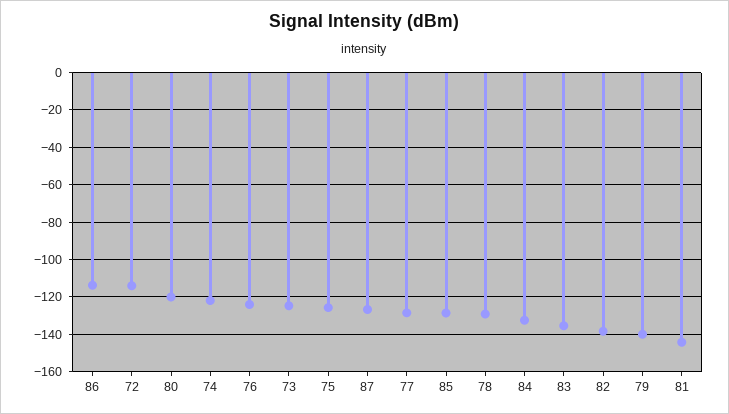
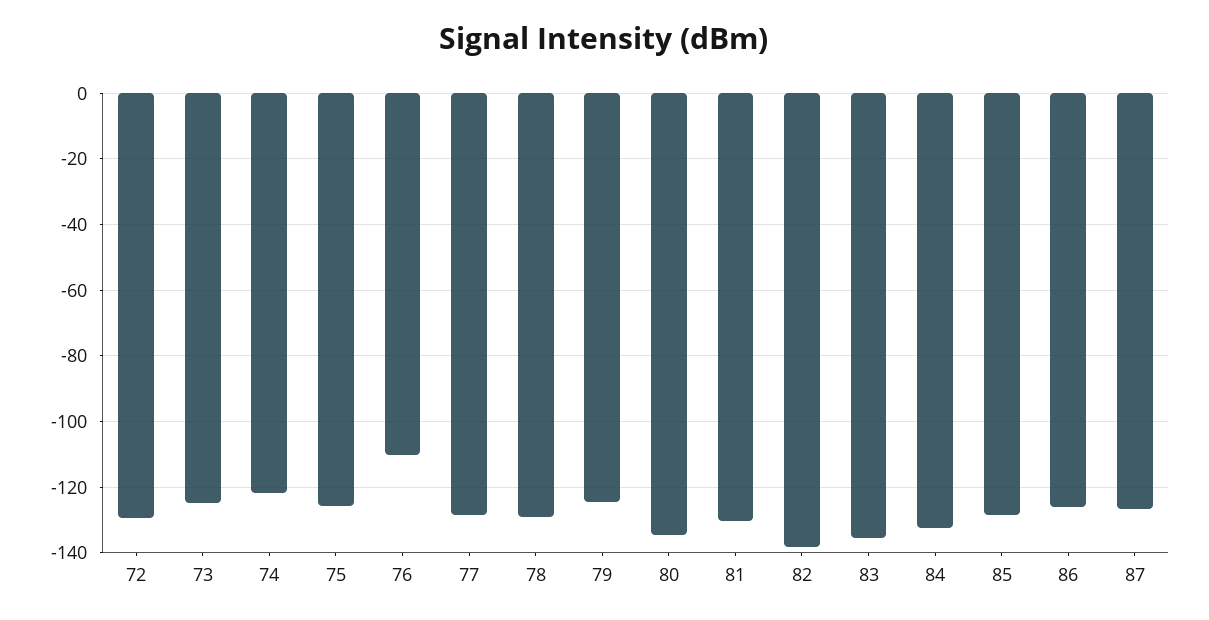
86: -115 -> -126
72: -115 -> -130
80: -120 -> -134
76: -125 -> -110
79: -140 -> -124
81: -145 -> -130

